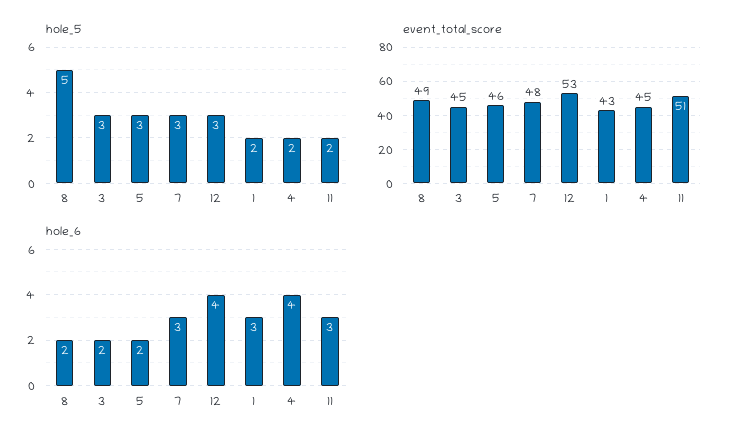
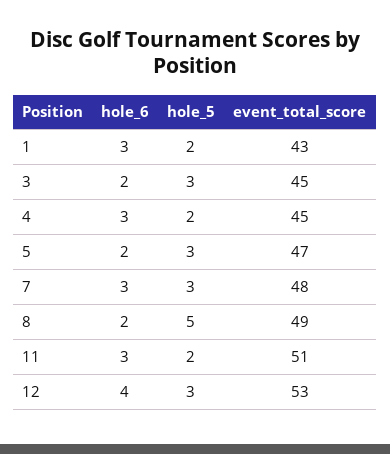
event_total_score, 5: 46 -> 47
hole_6, 4: 4 -> 3

